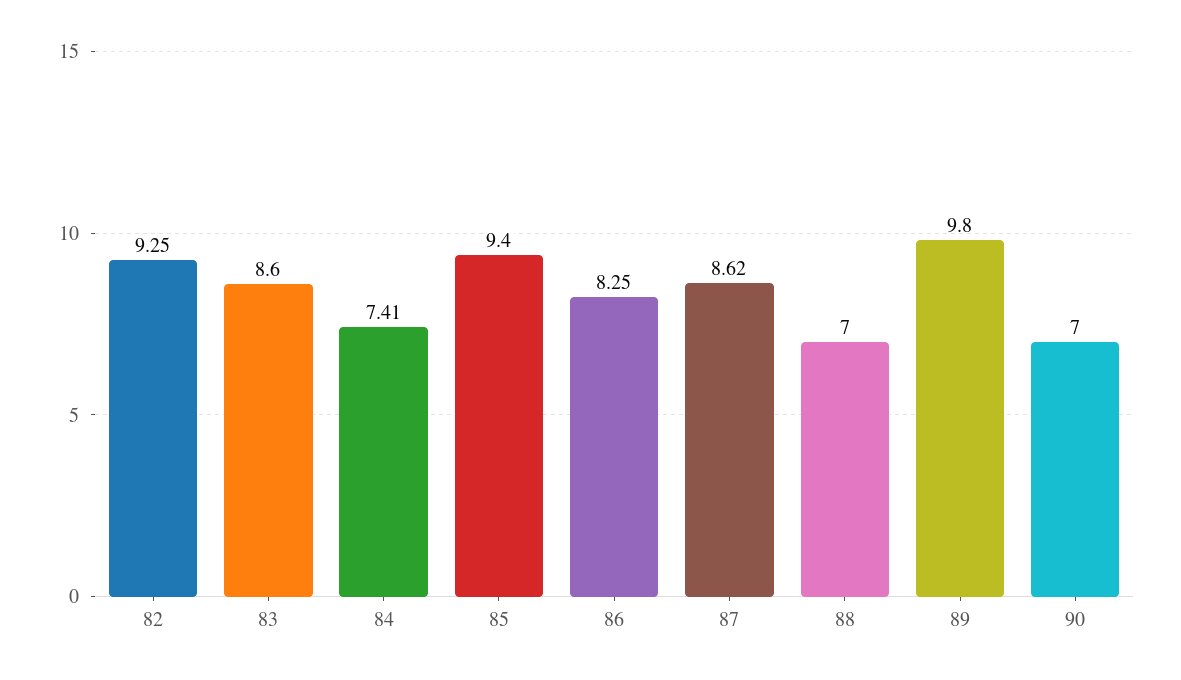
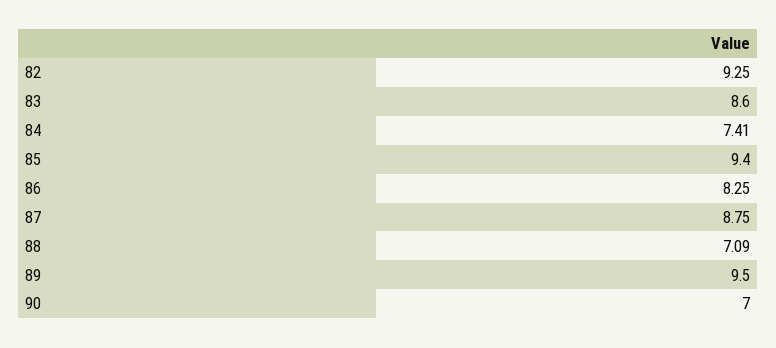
87: 8.62 -> 8.75
88: 7 -> 7.09
89: 9.8 -> 9.5

